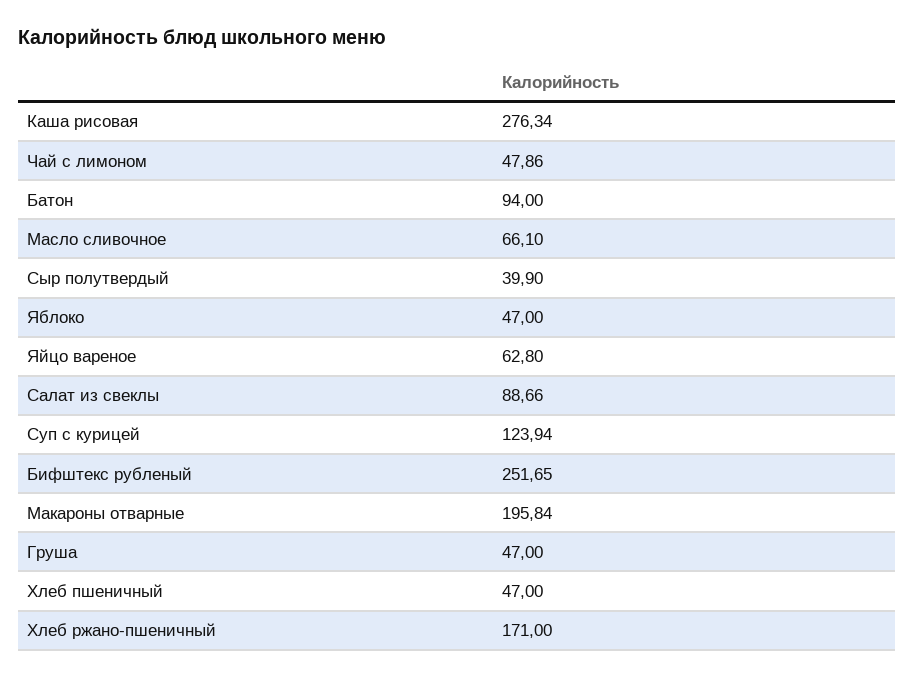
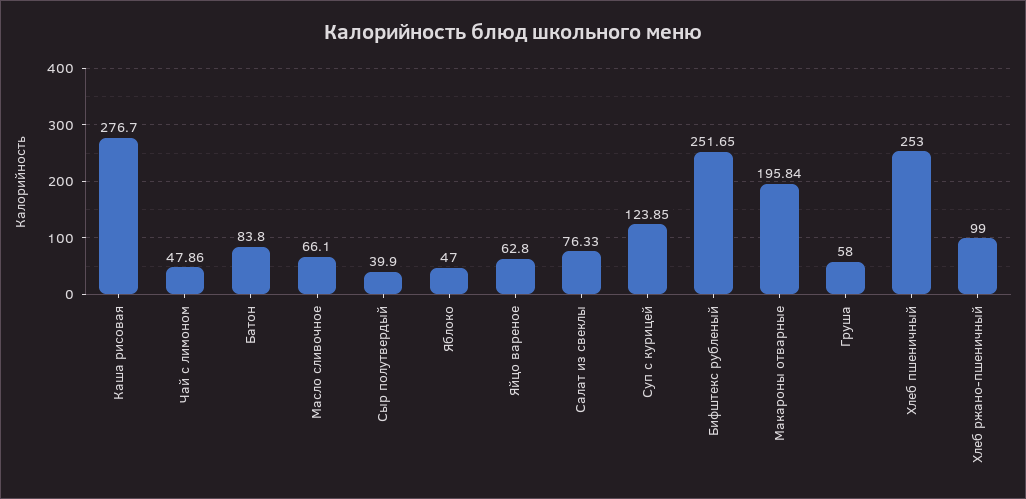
Каша рисовая: 276.34 -> 276.7
Батон: 94 -> 83.8
Салат из свеклы: 88.66 -> 76.33
Суп с курицей: 123.94 -> 123.85
Груша: 47 -> 58
Хлеб пшеничный: 47 -> 253
Хлеб ржано-пшеничный: 171 -> 99

